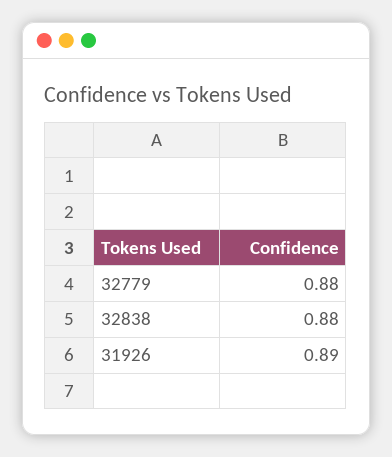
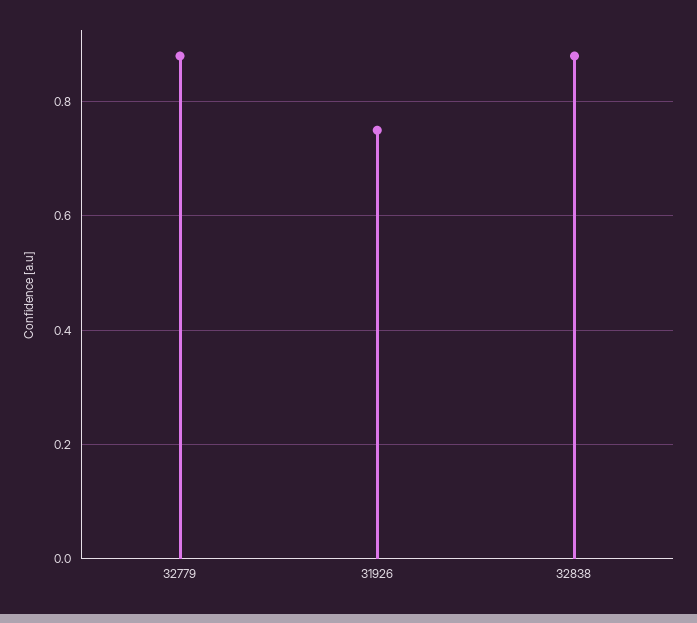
31926: 0.89 -> 0.75

